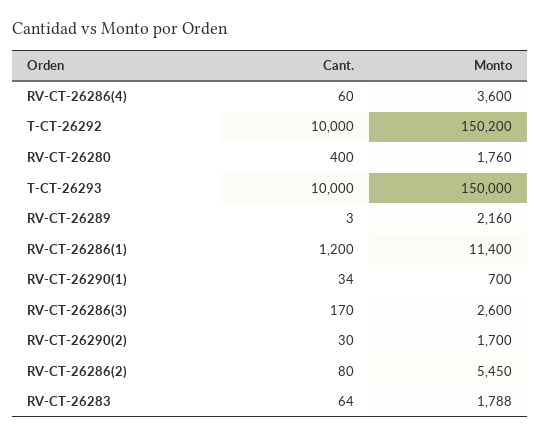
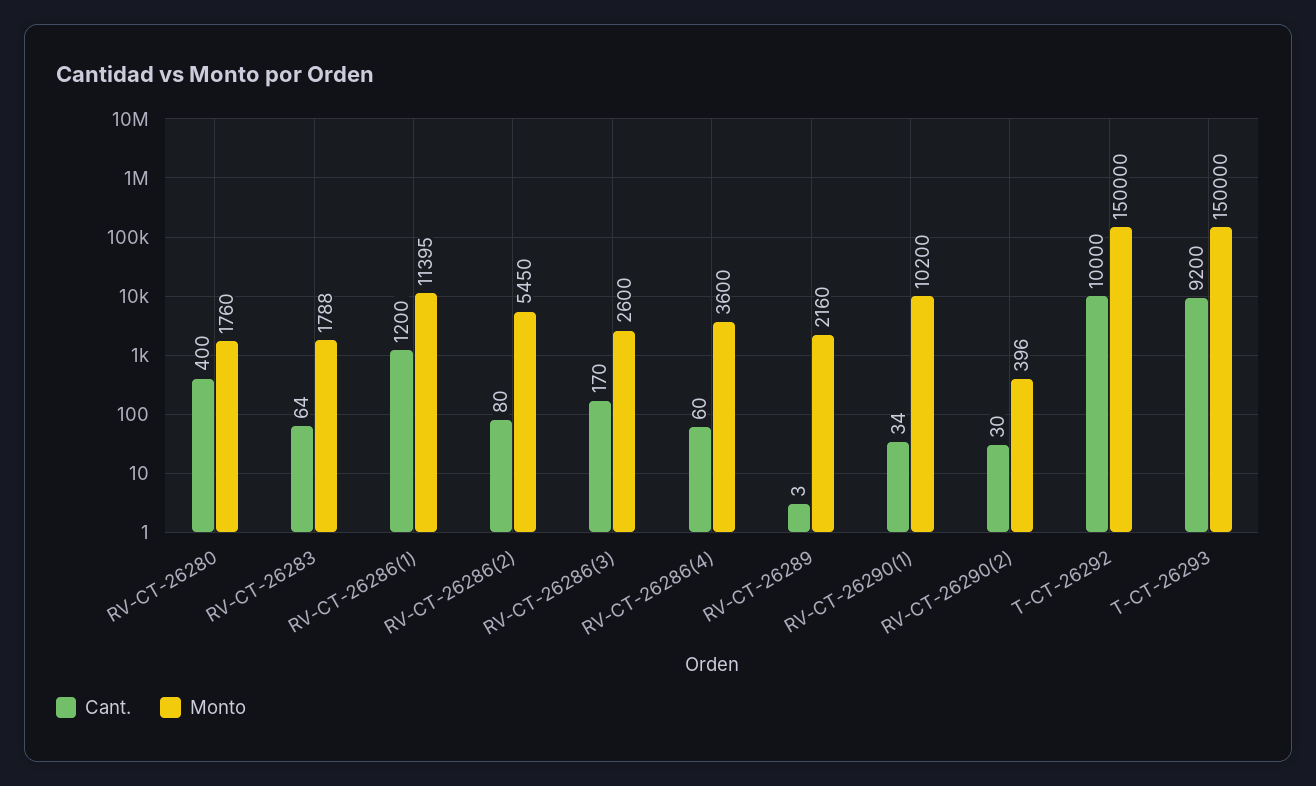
Monto, T-CT-26292: 150200 -> 150000
Cant., T-CT-26293: 10000 -> 9200
Monto, RV-CT-26286(1): 11400 -> 11395
Monto, RV-CT-26290(1): 700 -> 10200
Monto, RV-CT-26290(2): 1700 -> 396

